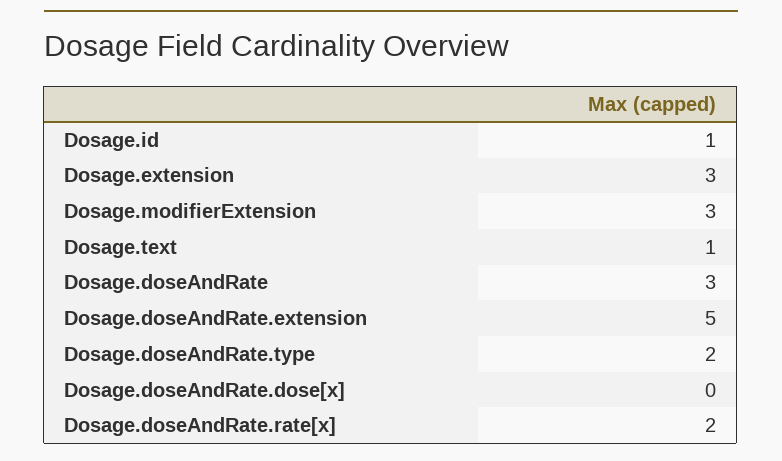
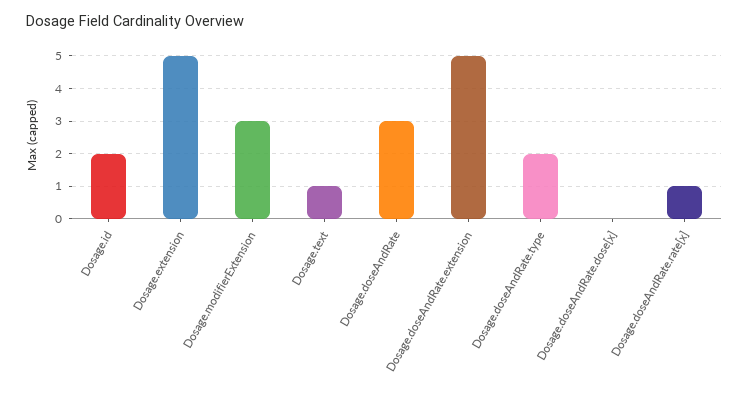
Dosage.id: 1 -> 2
Dosage.extension: 3 -> 5
Dosage.doseAndRate.rate[x]: 2 -> 1

